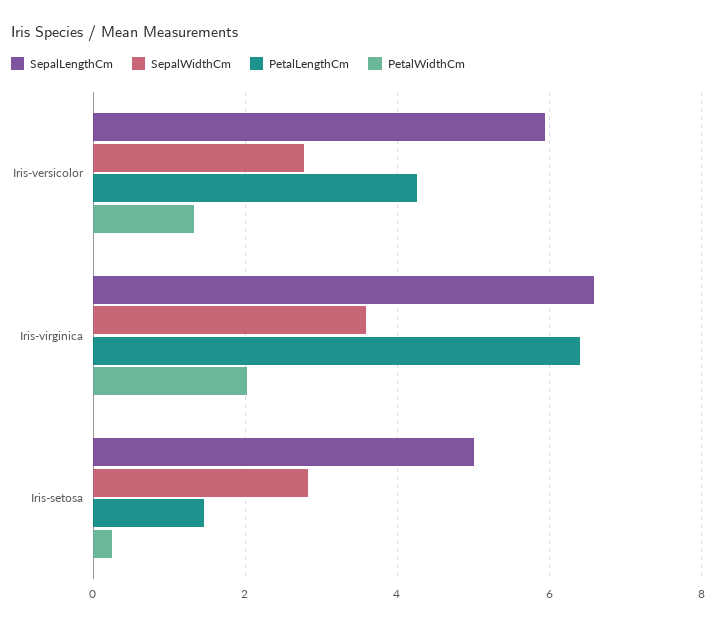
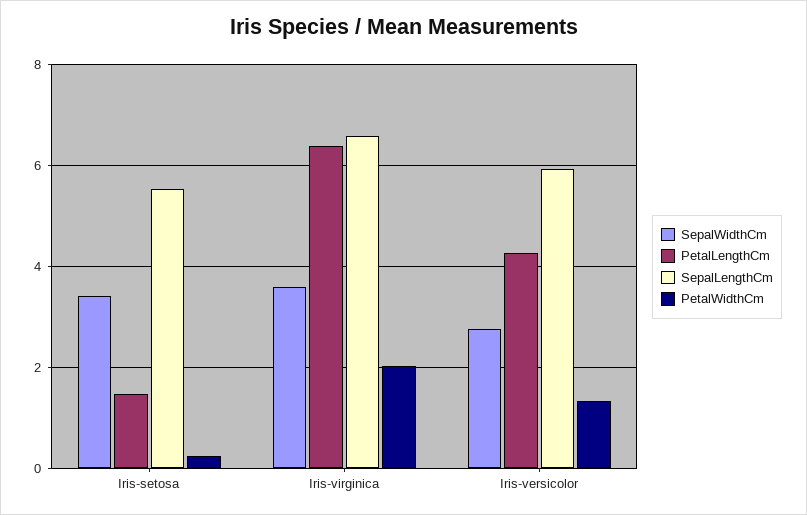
SepalLengthCm, Iris-setosa: 5 -> 5.6
SepalWidthCm, Iris-setosa: 2.8 -> 3.4

